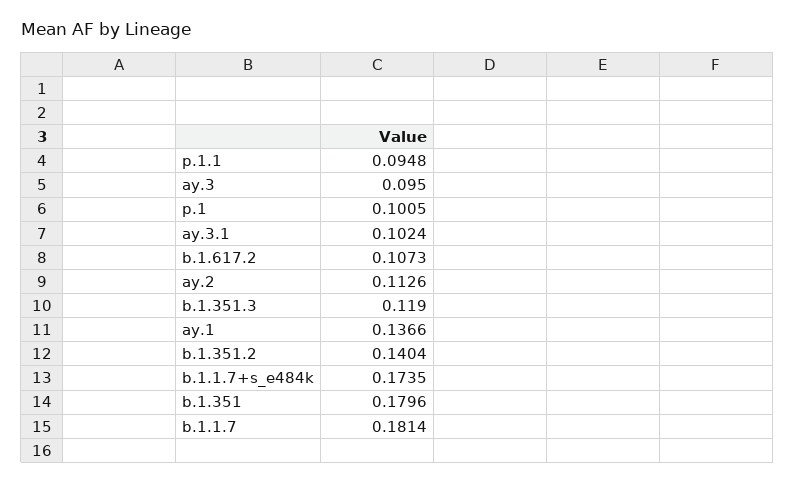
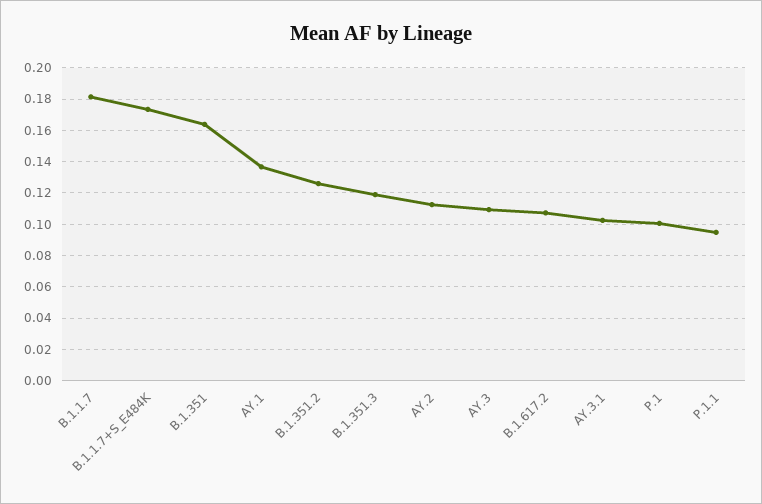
ay.3: 0.095 -> 0.11
b.1.351.2: 0.1404 -> 0.125
b.1.351: 0.1796 -> 0.165

